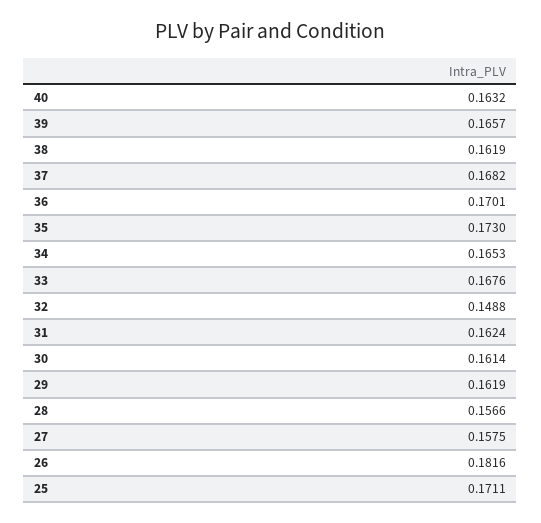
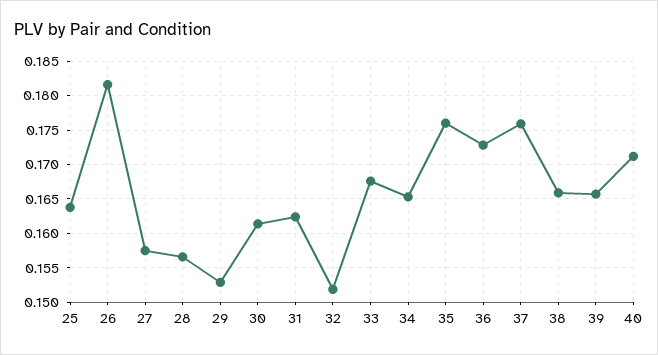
40: 0.1632 -> 0.171
38: 0.1619 -> 0.166
37: 0.1682 -> 0.176
36: 0.1701 -> 0.173
35: 0.173 -> 0.176
32: 0.1488 -> 0.152
29: 0.1619 -> 0.153
25: 0.1711 -> 0.164

